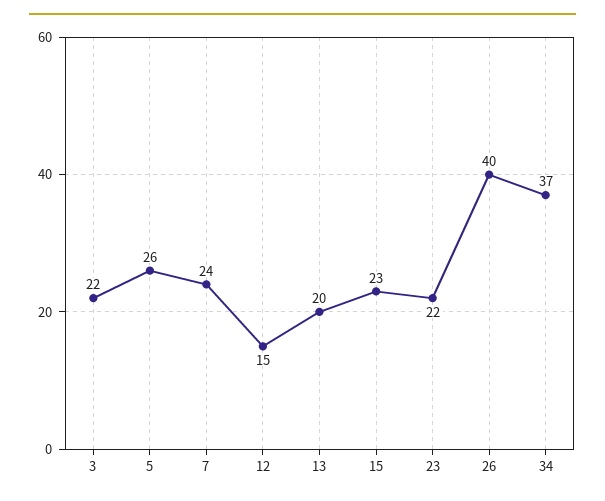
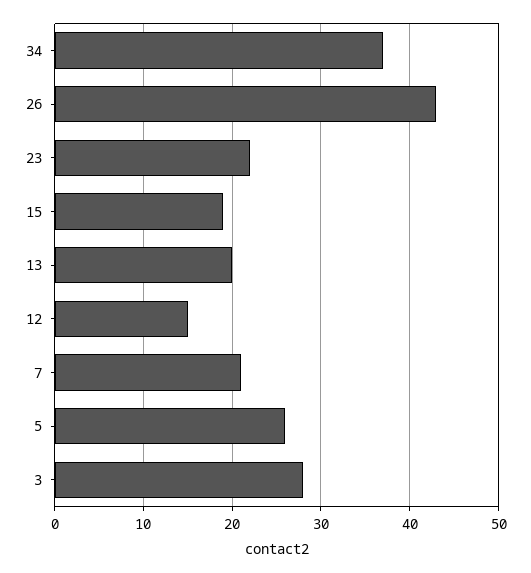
3: 22 -> 28
7: 24 -> 21
15: 23 -> 19
26: 40 -> 43

